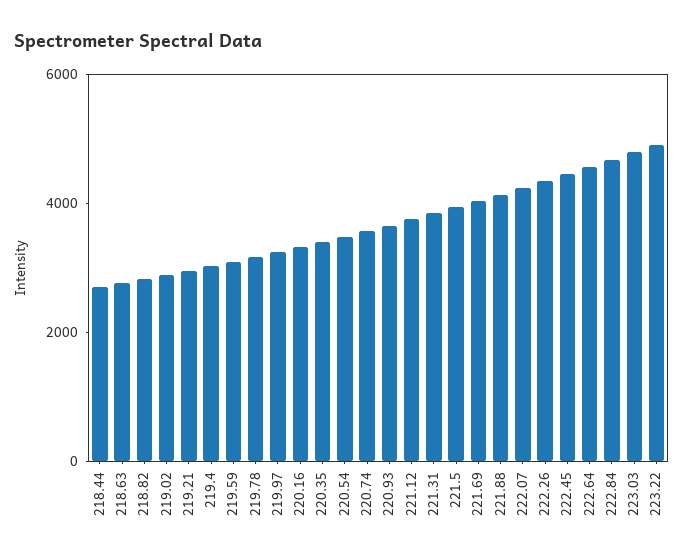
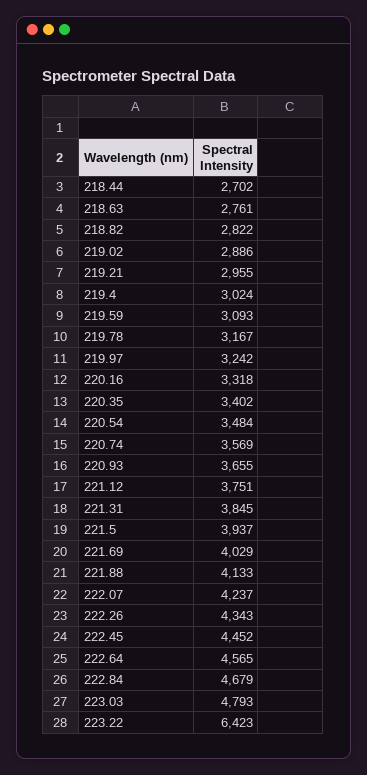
223.22: 5000 -> 6423

